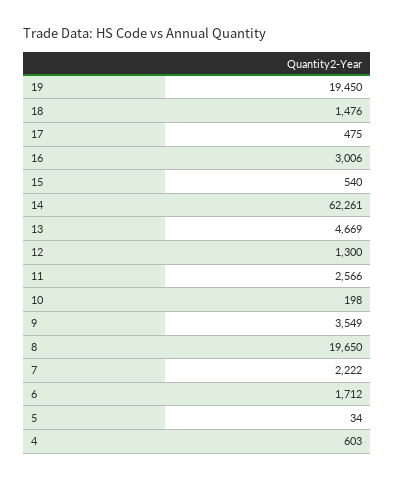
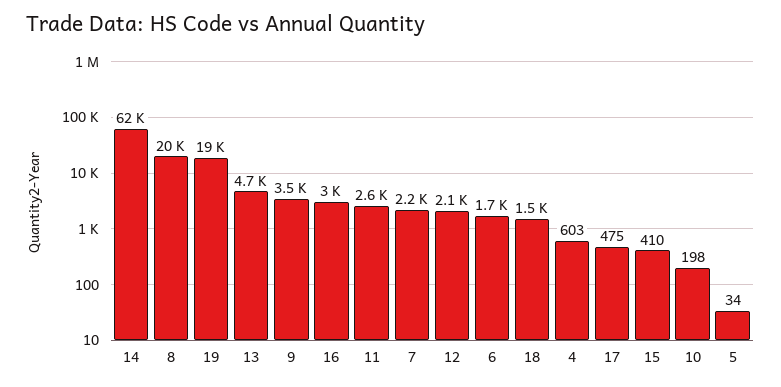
15: 540 -> 410
12: 1300 -> 2100

